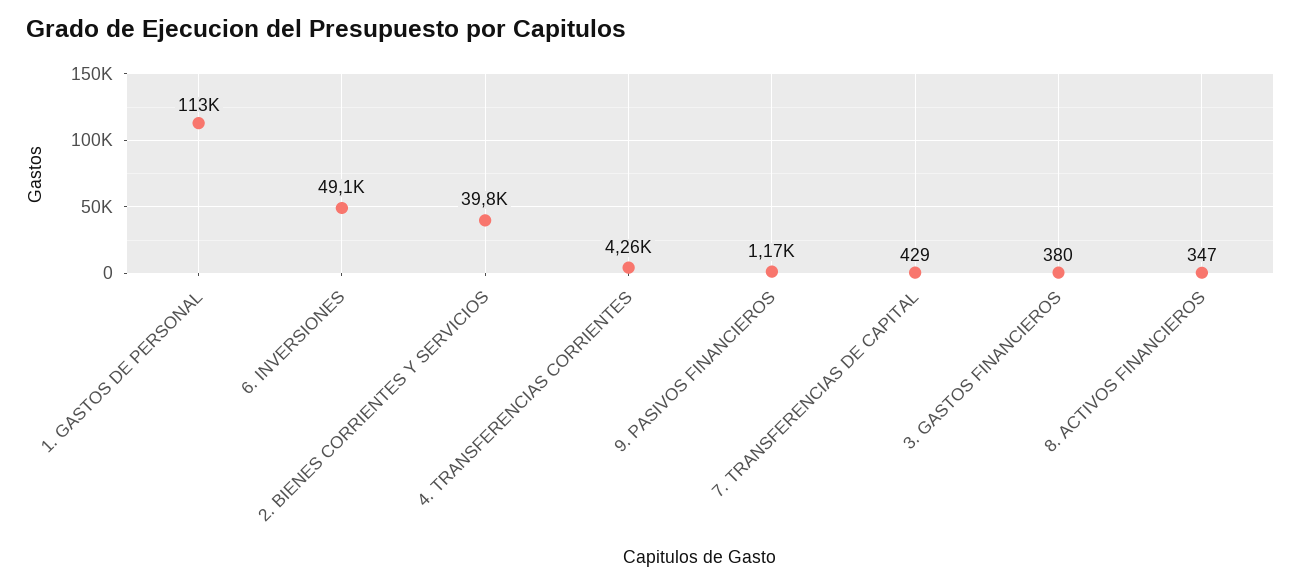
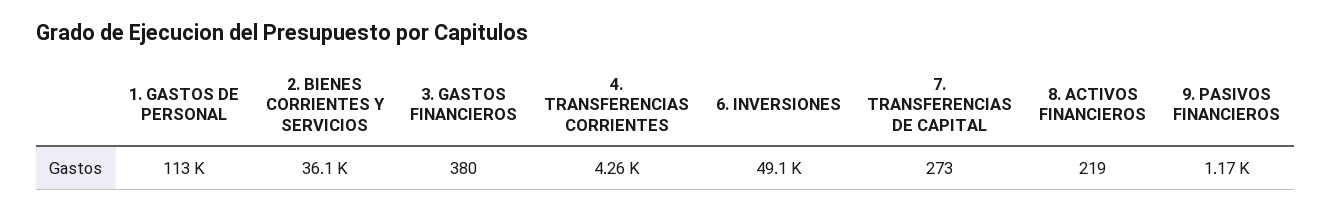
2. BIENES CORRIENTES Y SERVICIOS: 39800 -> 36100
7. TRANSFERENCIAS DE CAPITAL: 429 -> 273
8. ACTIVOS FINANCIEROS: 347 -> 219

